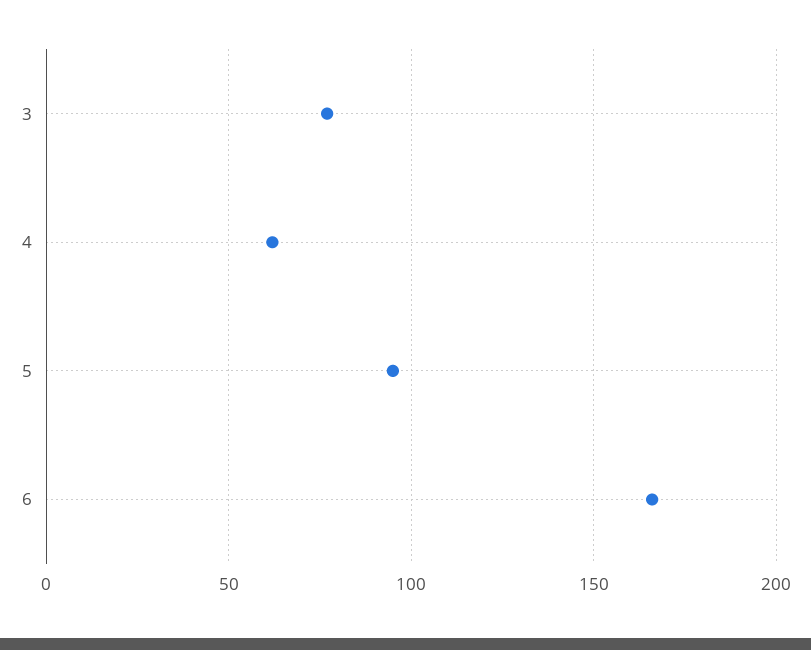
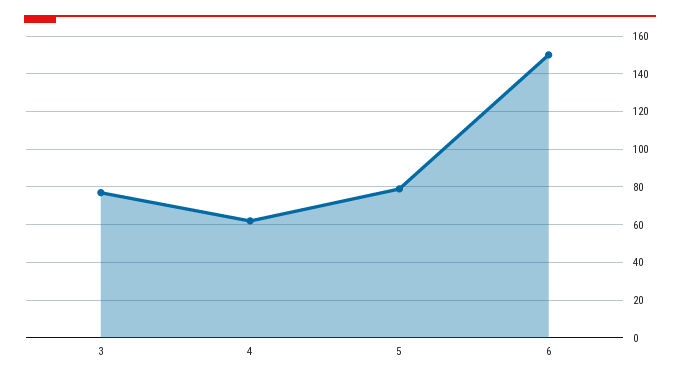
5: 95 -> 80
6: 165 -> 150

